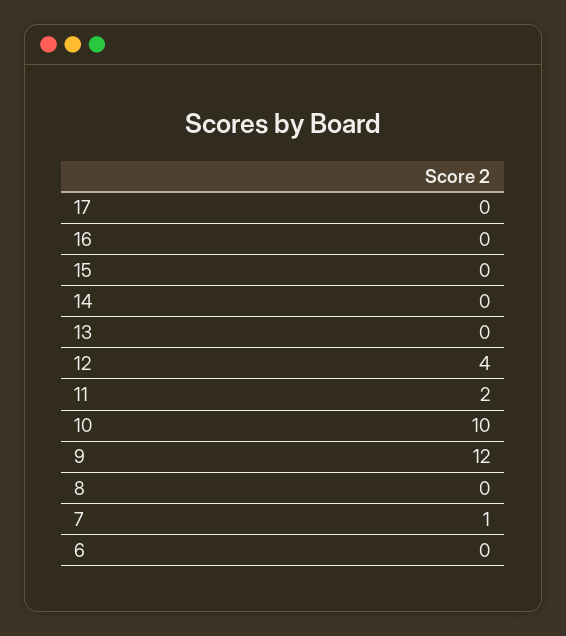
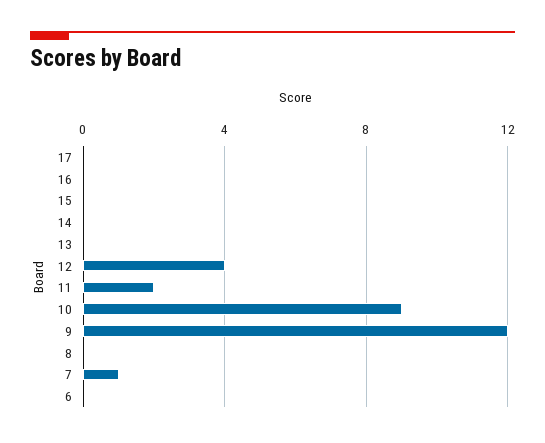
10: 10 -> 9

